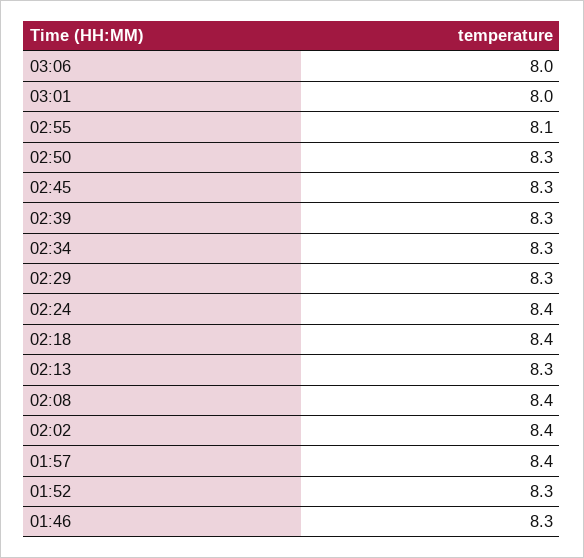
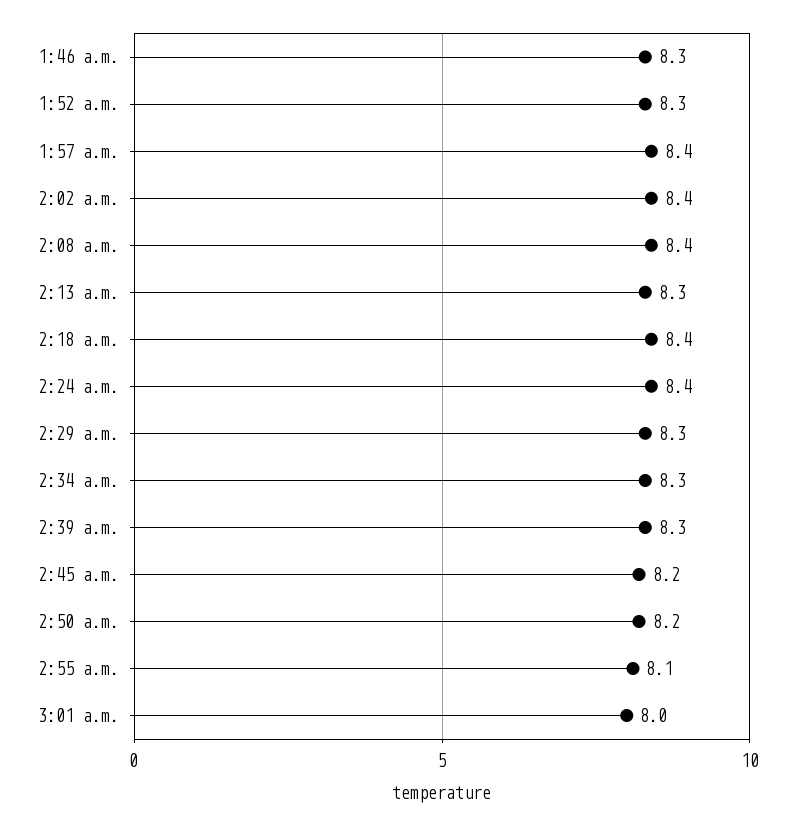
03:06: 8 -> none
02:50: 8.3 -> 8.2
02:45: 8.3 -> 8.2

